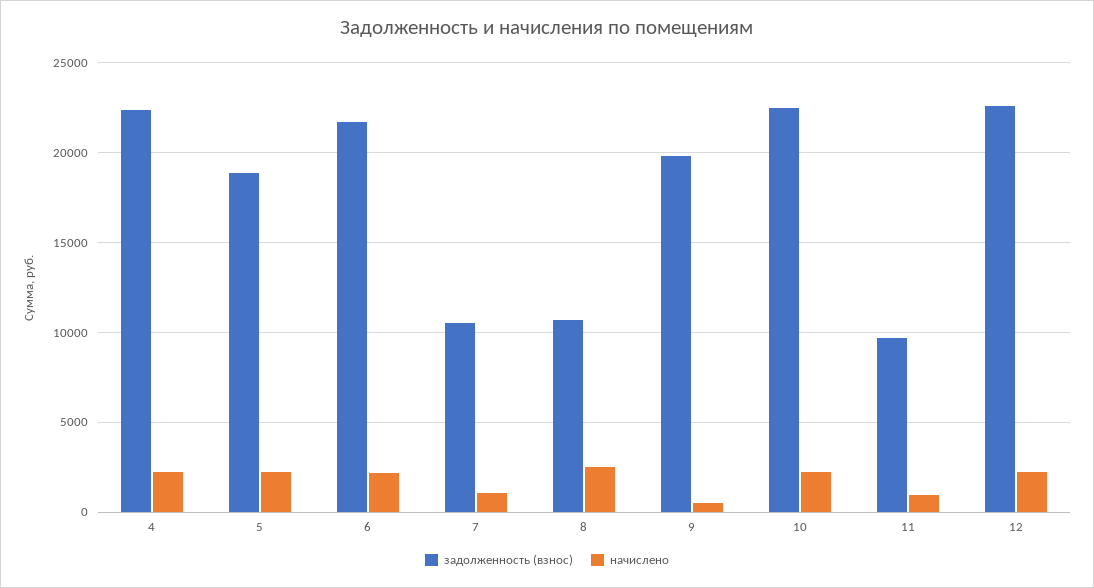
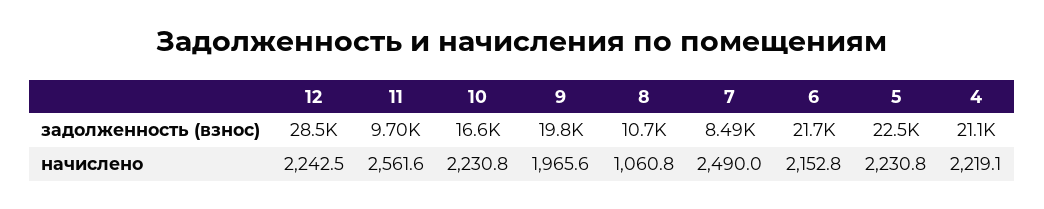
задолженность (взнос), 4: 22500 -> 21100
задолженность (взнос), 5: 19000 -> 22500
задолженность (взнос), 7: 10500 -> 8490
начислено, 7: 1000 -> 2490
начислено, 8: 2500 -> 1060.8
начислено, 9: 500 -> 1965.6
задолженность (взнос), 10: 22500 -> 16600
начислено, 11: 1000 -> 2561.6
задолженность (взнос), 12: 22500 -> 28500

